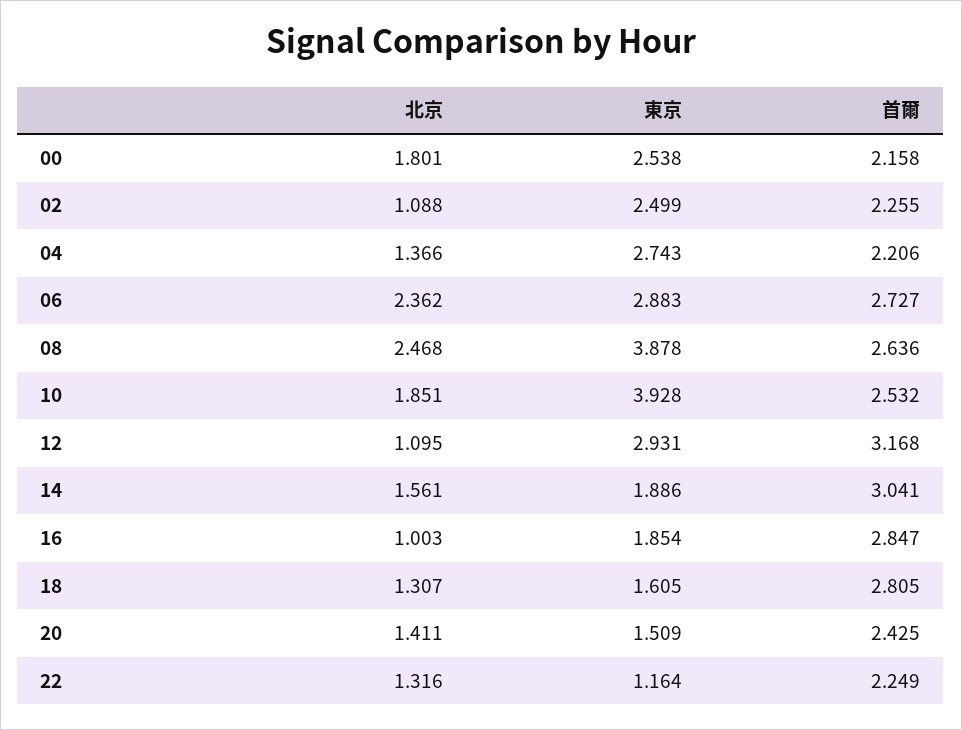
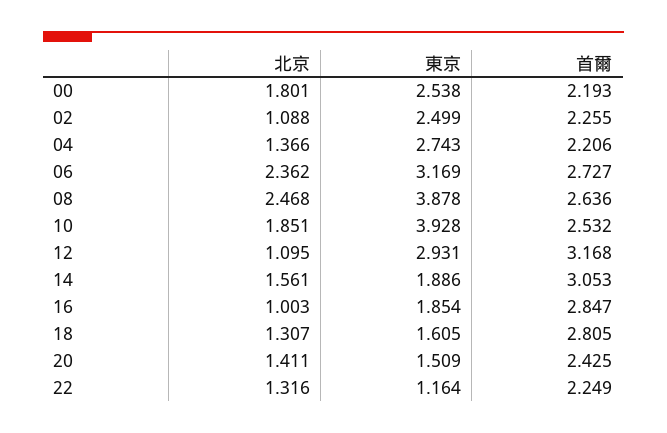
首爾, 00: 2.158 -> 2.193
東京, 06: 2.883 -> 3.169
首爾, 14: 3.041 -> 3.053

